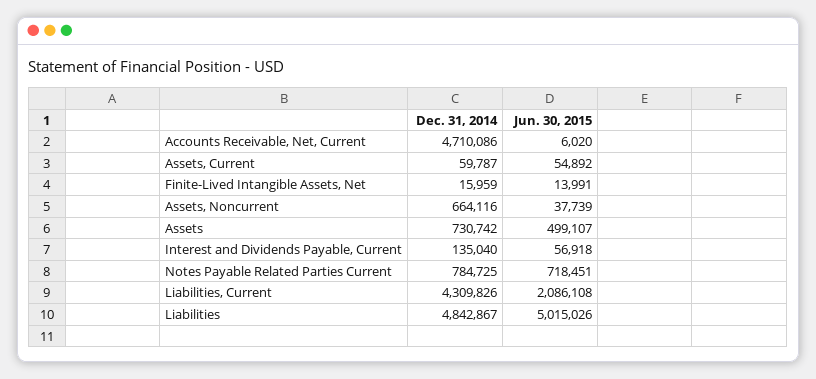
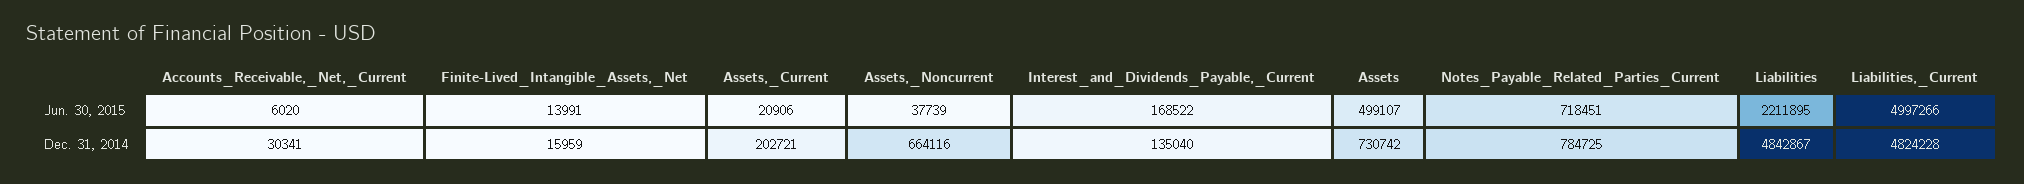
Dec. 31, 2014, Accounts Receivable, Net, Current: 4710086 -> 30341
Dec. 31, 2014, Assets, Current: 59787 -> 202721
Jun. 30, 2015, Assets, Current: 54892 -> 20906
Jun. 30, 2015, Interest and Dividends Payable, Current: 56918 -> 168522
Dec. 31, 2014, Liabilities, Current: 4309826 -> 4824228
Jun. 30, 2015, Liabilities, Current: 2086108 -> 4997266
Jun. 30, 2015, Liabilities: 5015026 -> 2211895

